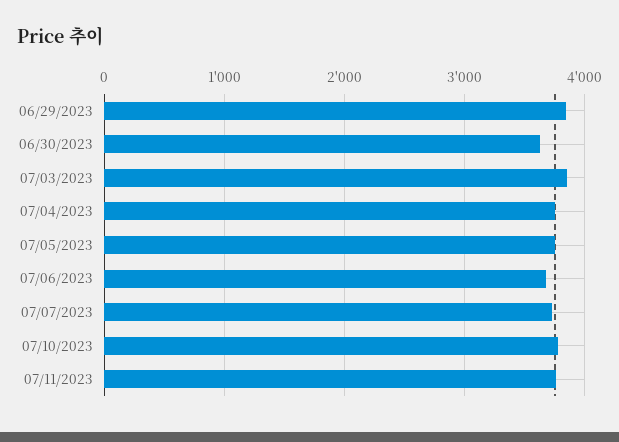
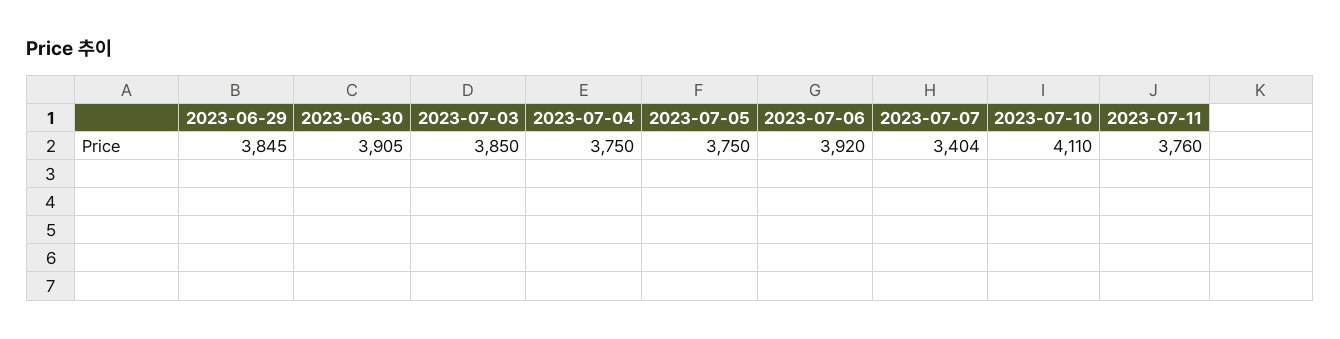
06/30/2023: 3600 -> 3905
07/06/2023: 3700 -> 3920
07/07/2023: 3700 -> 3404
07/10/2023: 3800 -> 4110

